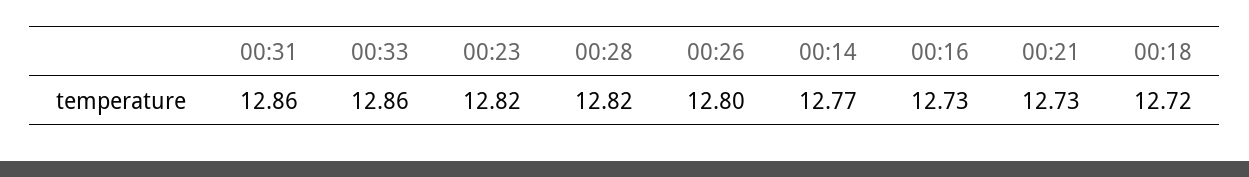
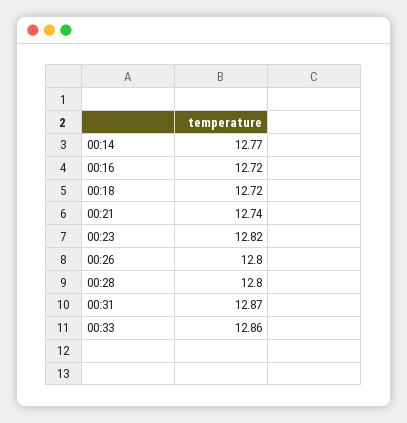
00:31: 12.86 -> 12.87
00:28: 12.82 -> 12.8
00:16: 12.73 -> 12.72
00:21: 12.73 -> 12.74

